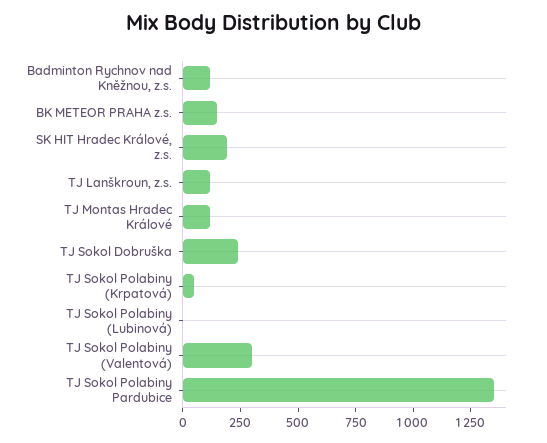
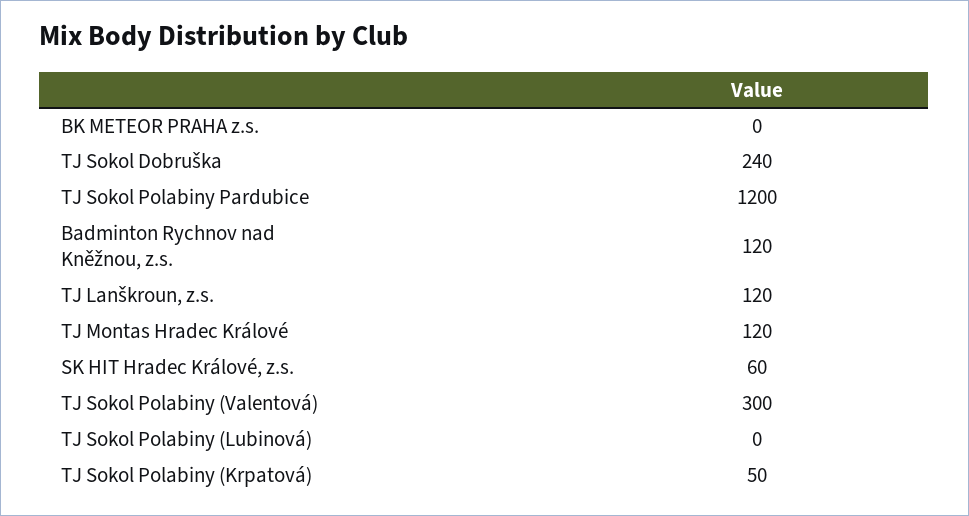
BK METEOR PRAHA z.s.: 150 -> 0
SK HIT Hradec Králové, z.s.: 200 -> 60
TJ Sokol Polabiny Pardubice: 1350 -> 1200

